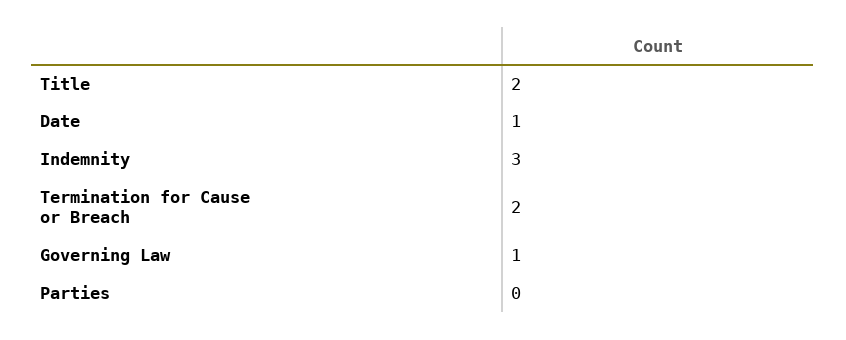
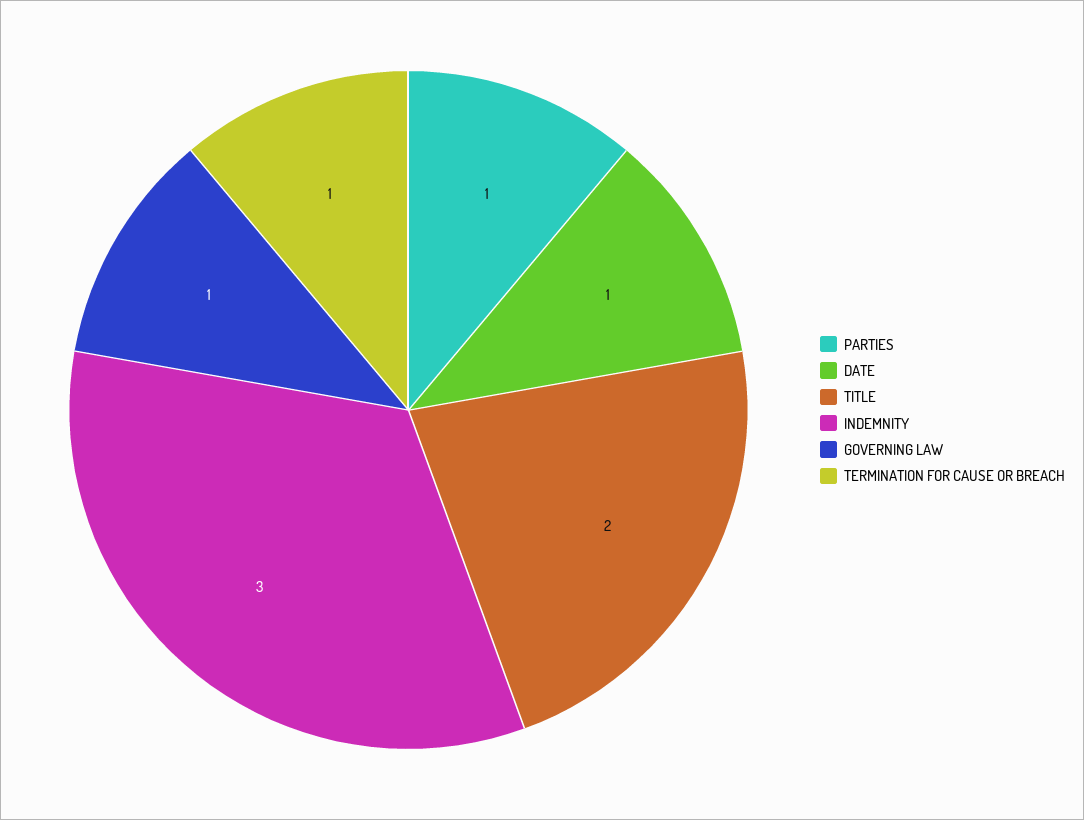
Termination for Cause or Breach: 2 -> 1
Parties: 0 -> 1

